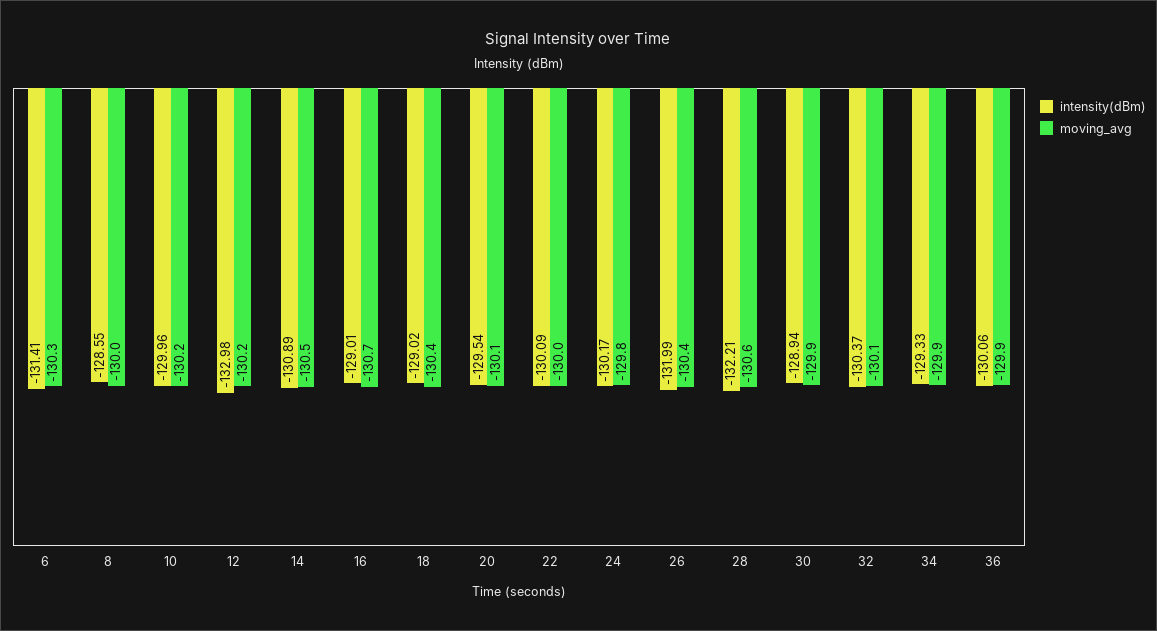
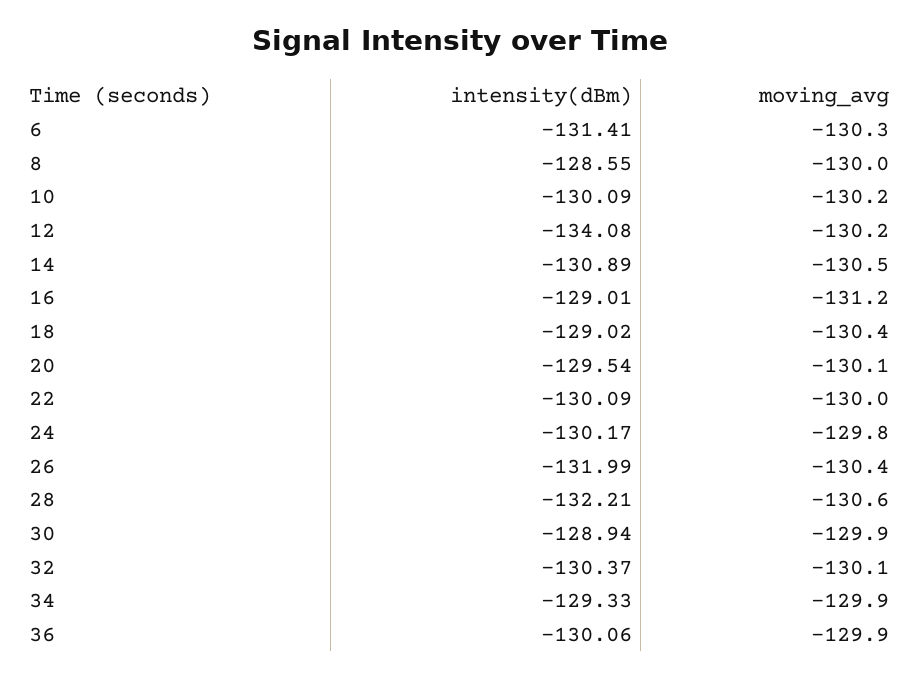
intensity(dBm), 10: -129.96 -> -130.09
intensity(dBm), 12: -132.98 -> -134.08
moving_avg, 16: -130.7 -> -131.2

